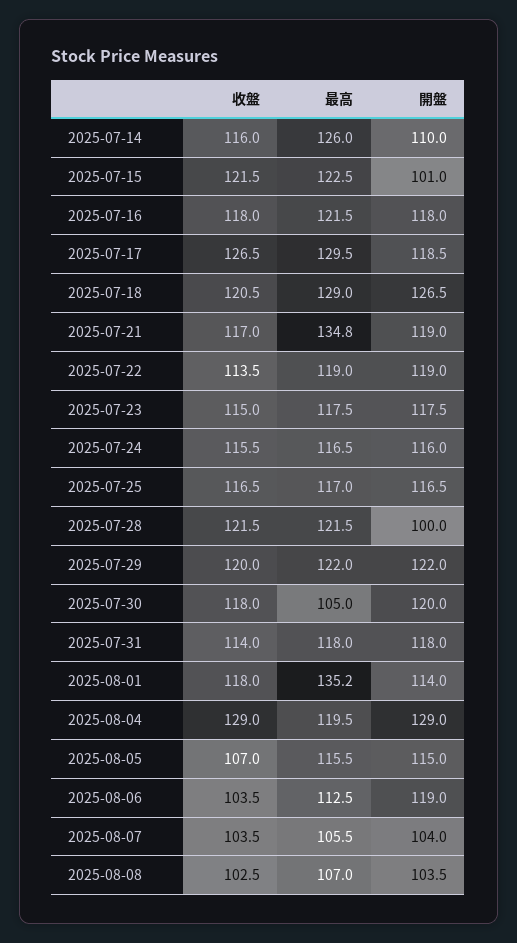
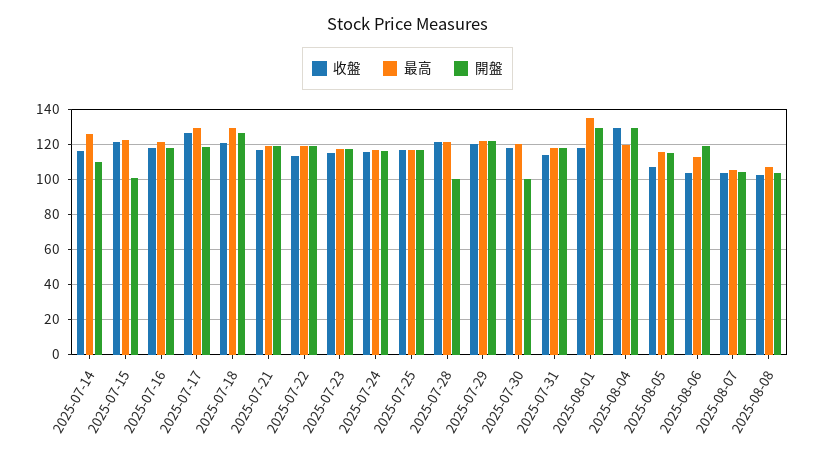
最高, 2025-07-21: 134.8 -> 120
最高, 2025-07-30: 105 -> 120
開盤, 2025-07-30: 120 -> 100
開盤, 2025-08-01: 114 -> 130

